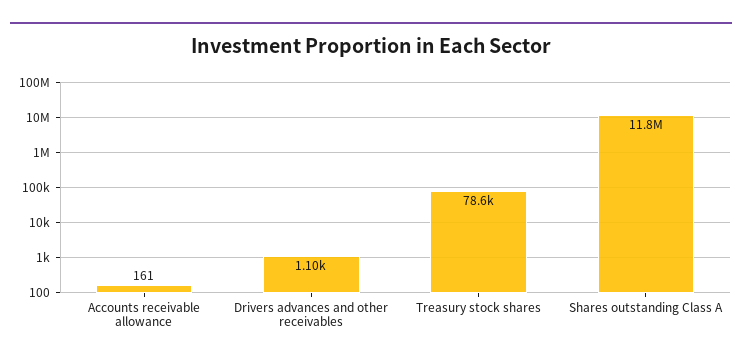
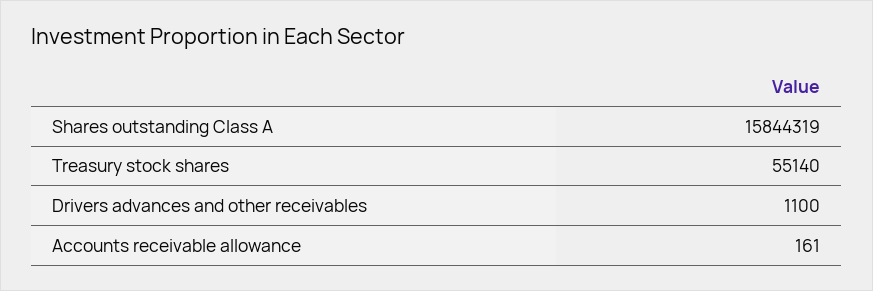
Treasury stock shares: 78600 -> 55140
Shares outstanding Class A: 11800000 -> 15844319

